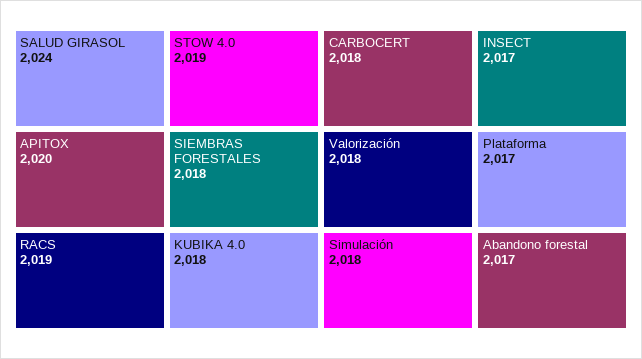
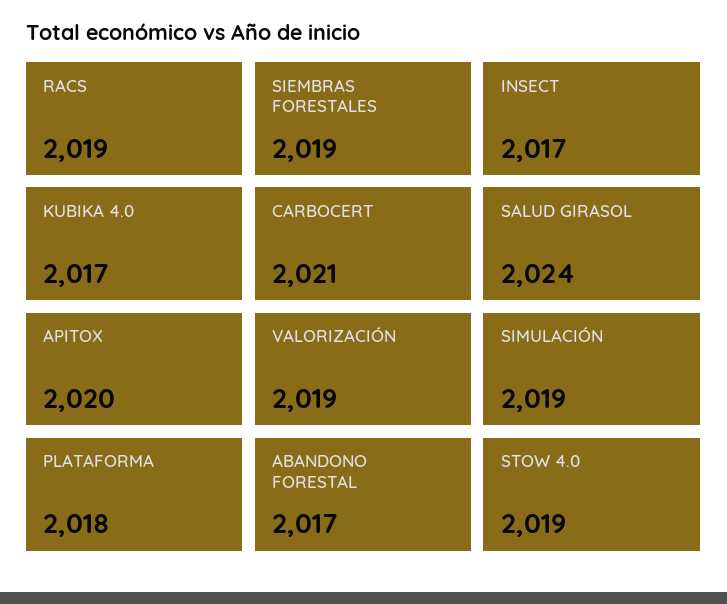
SIEMBRAS FORESTALES: 2018 -> 2019
KUBIKA 4.0: 2018 -> 2017
CARBOCERT: 2018 -> 2021
Valorización: 2018 -> 2019
Simulación: 2018 -> 2019
Plataforma: 2017 -> 2018

